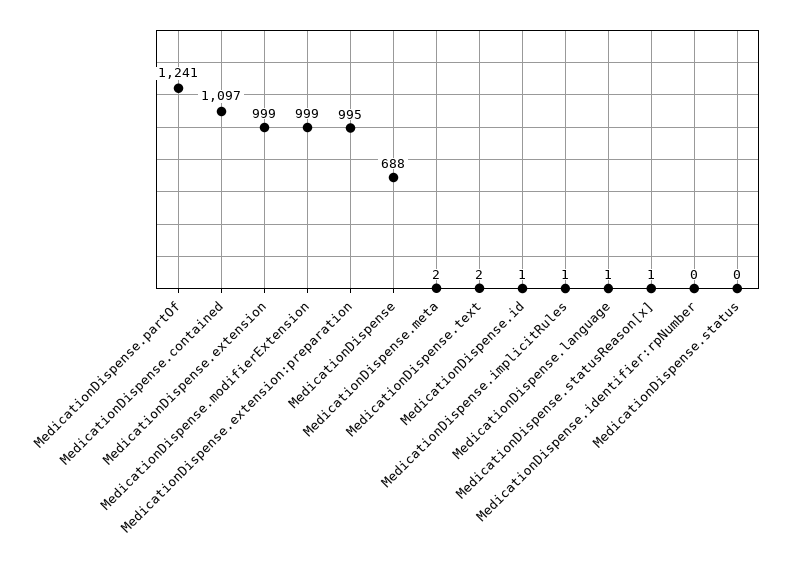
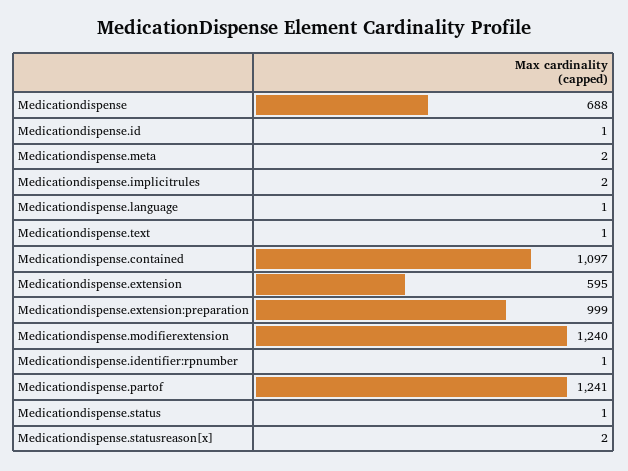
MedicationDispense.extension: 999 -> 595
MedicationDispense.modifierExtension: 999 -> 1240
MedicationDispense.extension:preparation: 995 -> 999
MedicationDispense.text: 2 -> 1
MedicationDispense.implicitRules: 1 -> 2
MedicationDispense.statusReason[x]: 1 -> 2
MedicationDispense.identifier:rpNumber: 0 -> 1
MedicationDispense.status: 0 -> 1

